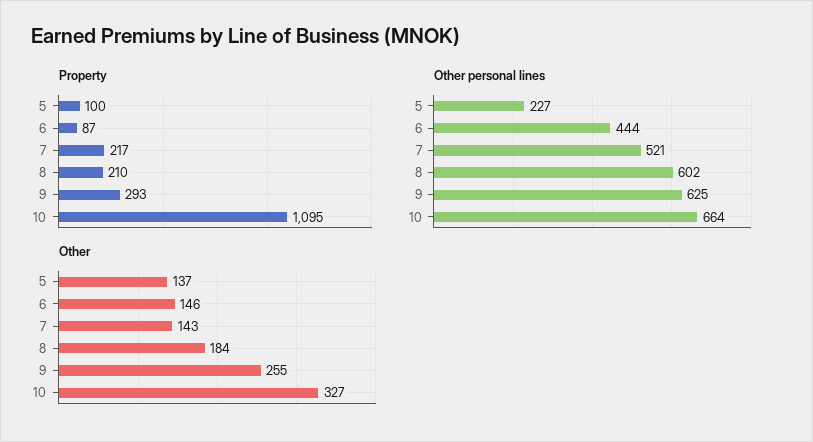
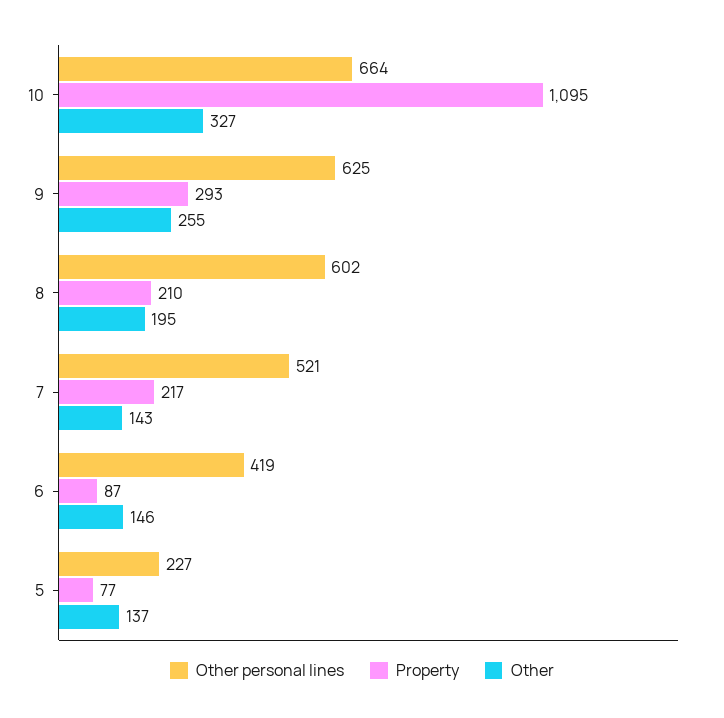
Property, 5: 100 -> 77
Other personal lines, 6: 444 -> 419
Other, 8: 184 -> 195

